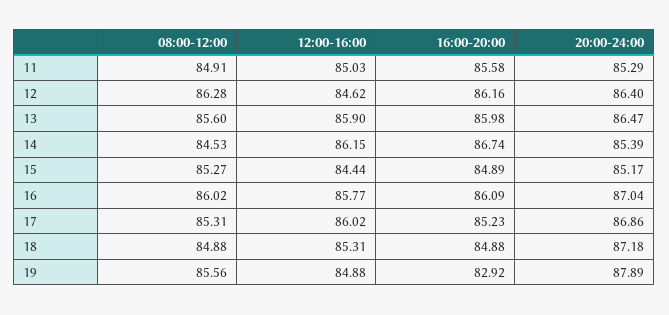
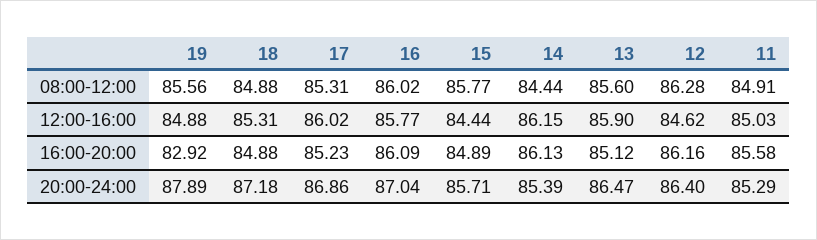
16:00-20:00, 13: 85.98 -> 85.12
08:00-12:00, 14: 84.53 -> 84.44
16:00-20:00, 14: 86.74 -> 86.13
08:00-12:00, 15: 85.27 -> 85.77
20:00-24:00, 15: 85.17 -> 85.71

